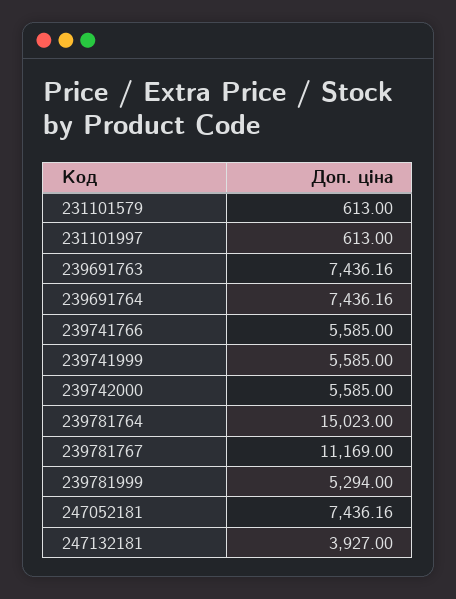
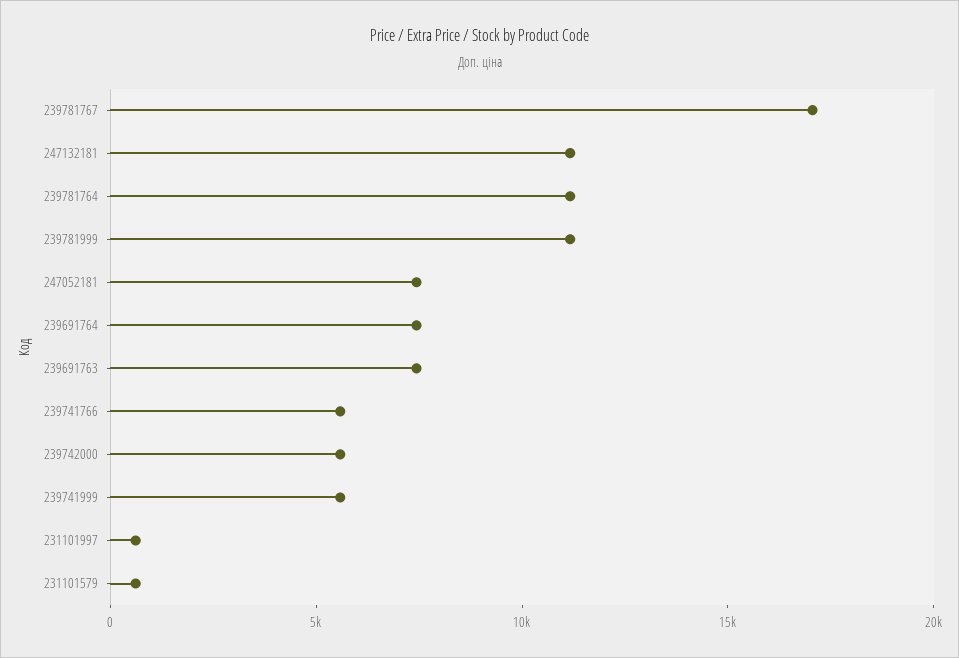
239781764: 15023 -> 11000
239781767: 11169 -> 17000
239781999: 5294 -> 11000
247132181: 3927 -> 11000

